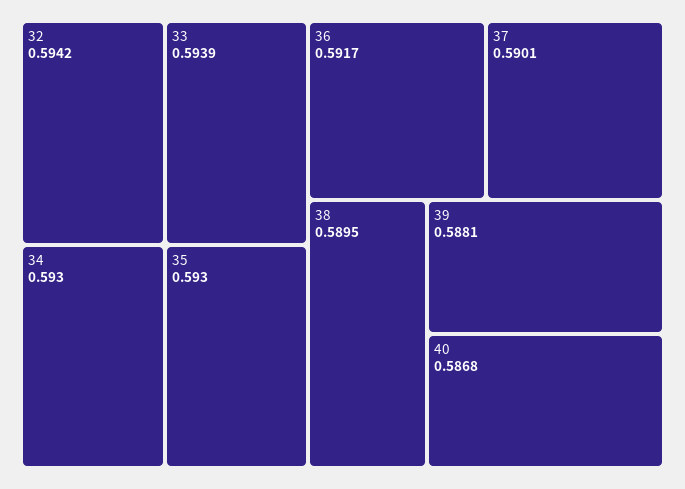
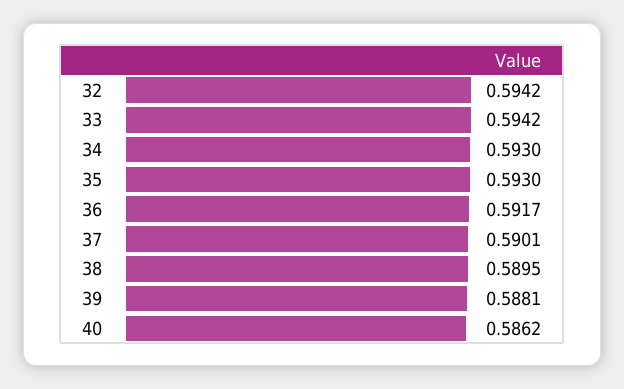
33: 0.5939 -> 0.5942
40: 0.5868 -> 0.5862

